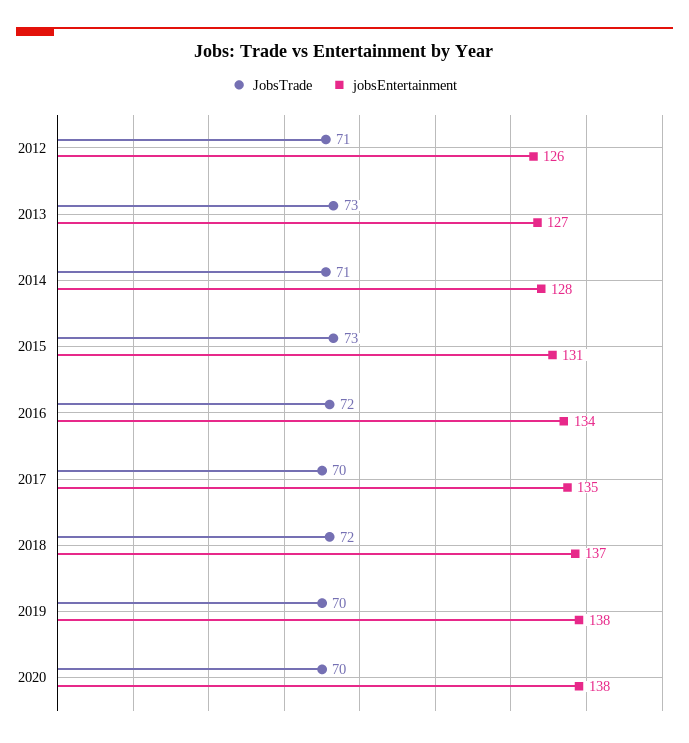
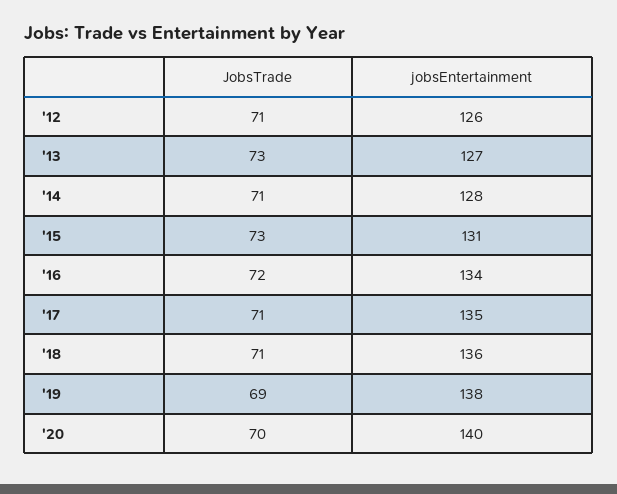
JobsTrade, 2017: 70 -> 71
JobsTrade, 2018: 72 -> 71
jobsEntertainment, 2018: 137 -> 136
JobsTrade, 2019: 70 -> 69
jobsEntertainment, 2020: 138 -> 140

